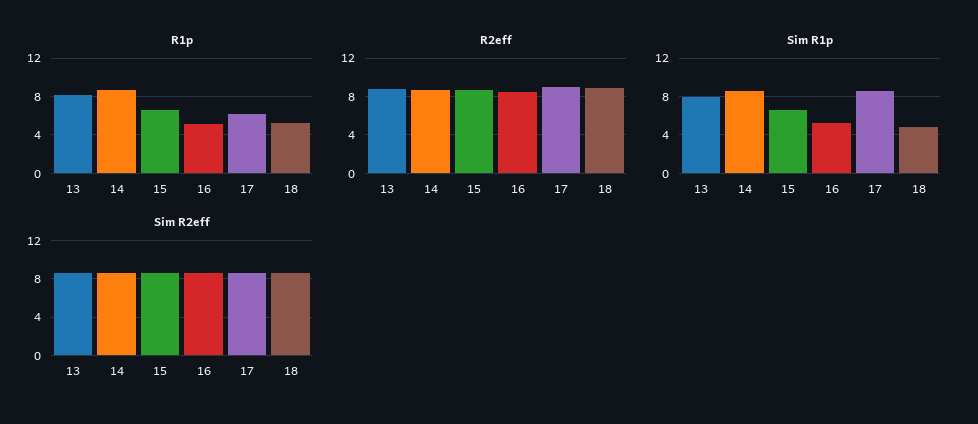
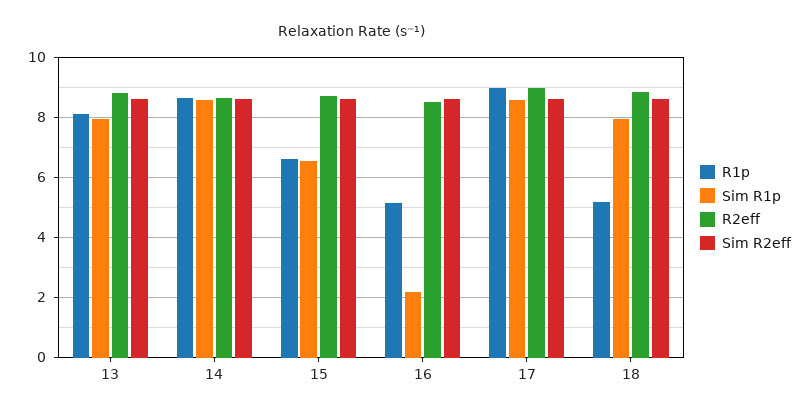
R1p, 17: 6 -> 9
Sim R1p, 16: 5 -> 2.2
Sim R1p, 18: 5 -> 8

